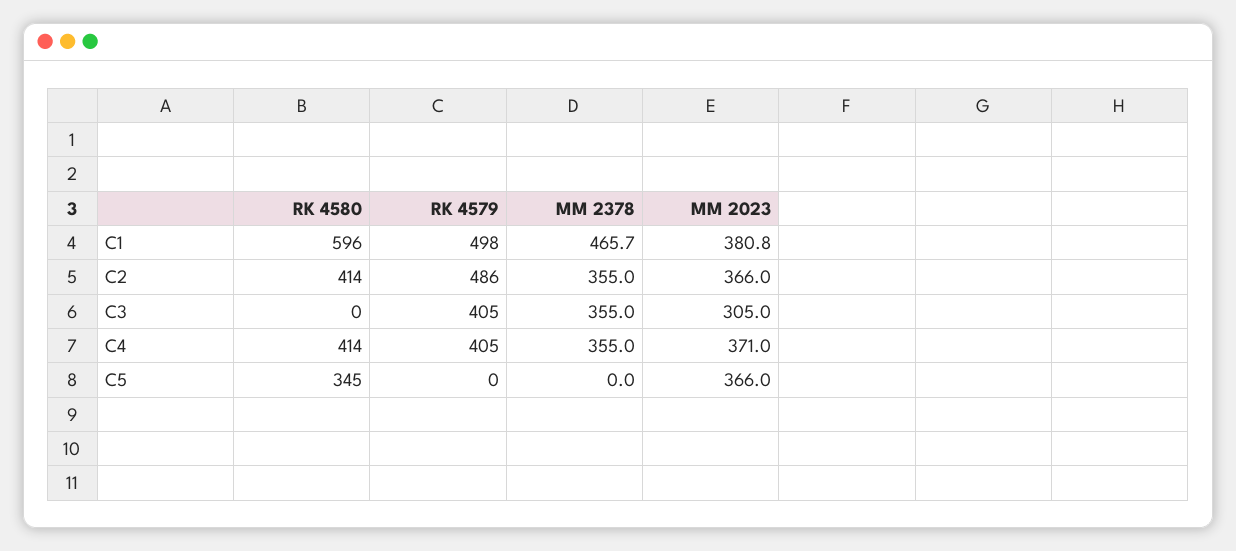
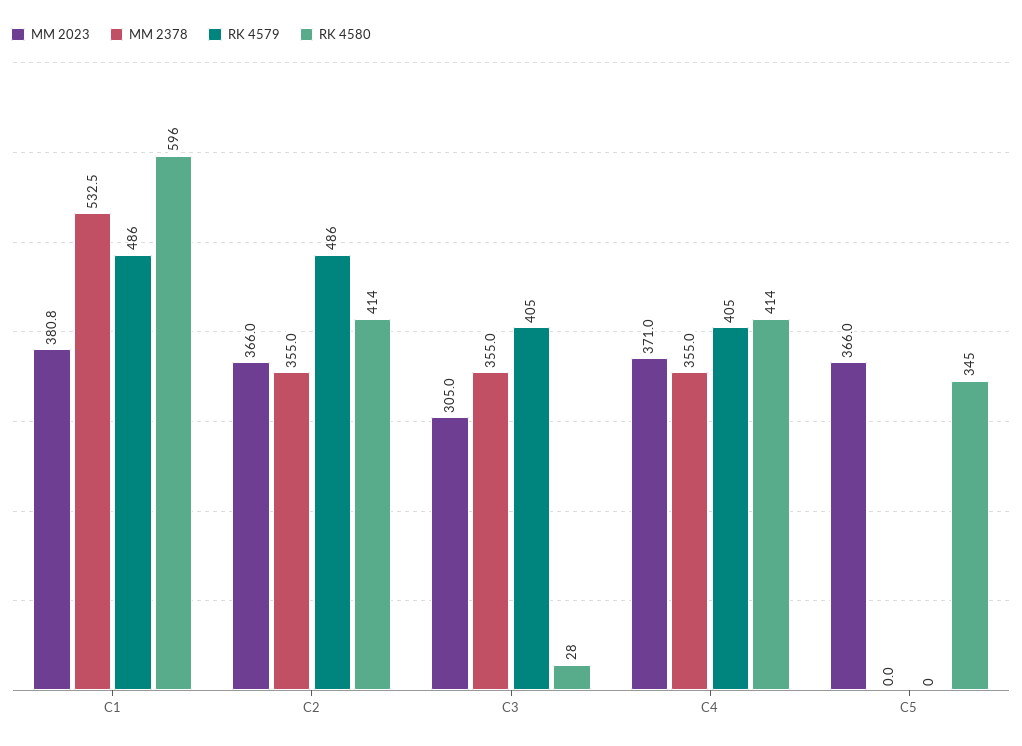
RK 4579, C1: 498 -> 486
MM 2378, C1: 465.7 -> 532.5
RK 4580, C3: 0 -> 28

